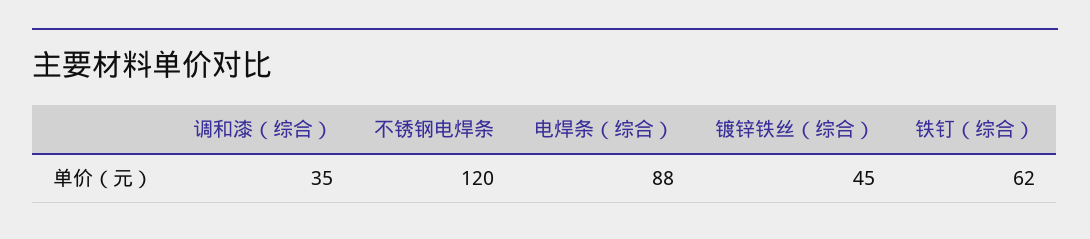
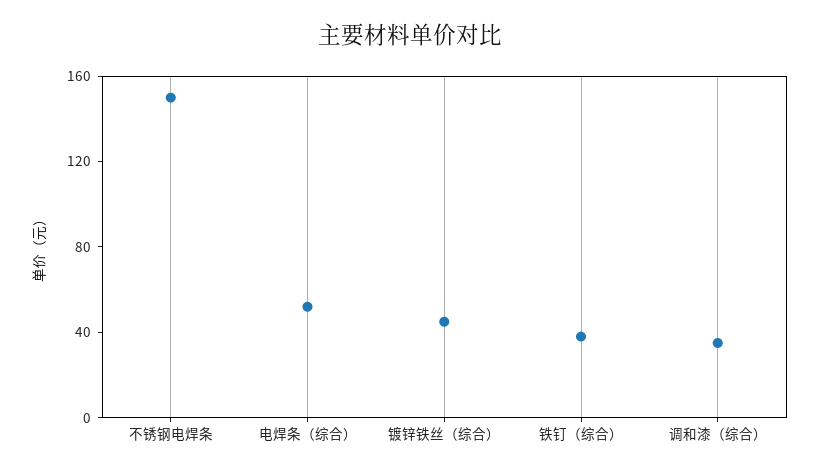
不锈钢电焊条: 120 -> 150
电焊条（综合）: 88 -> 50
铁钉（综合）: 62 -> 40

